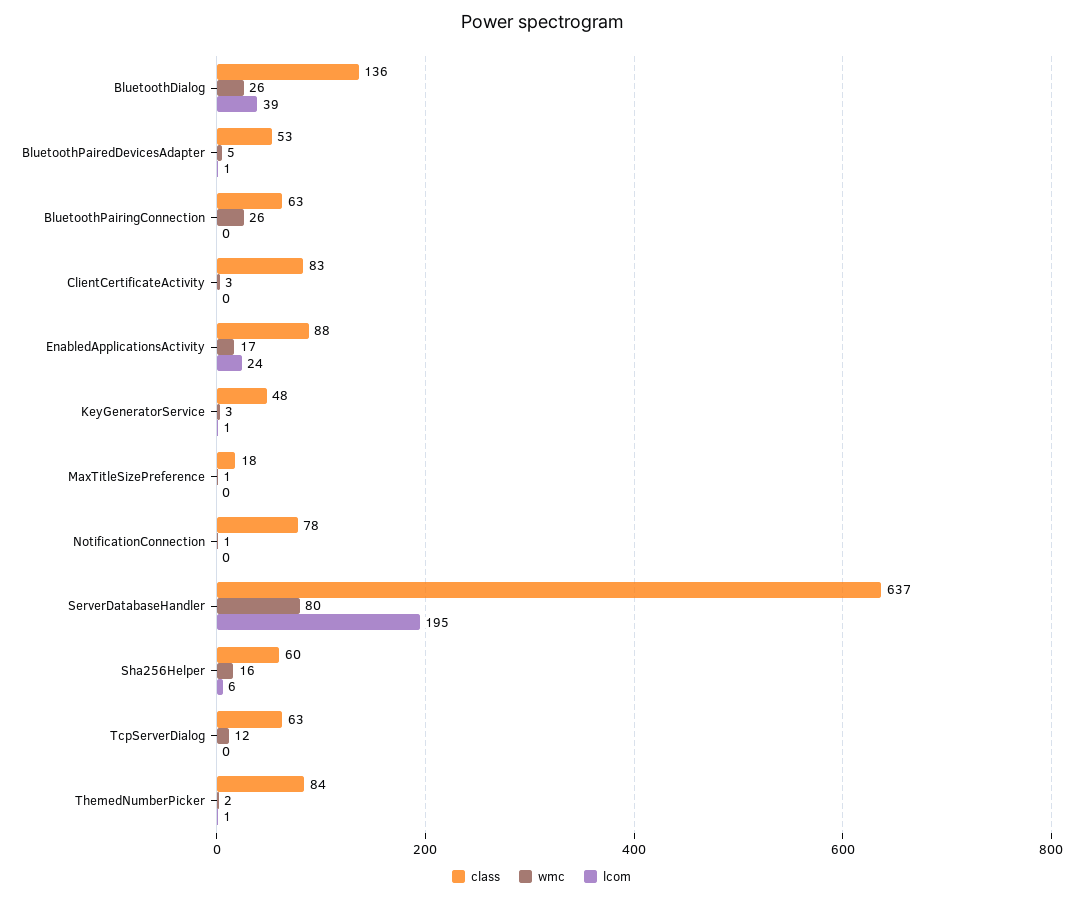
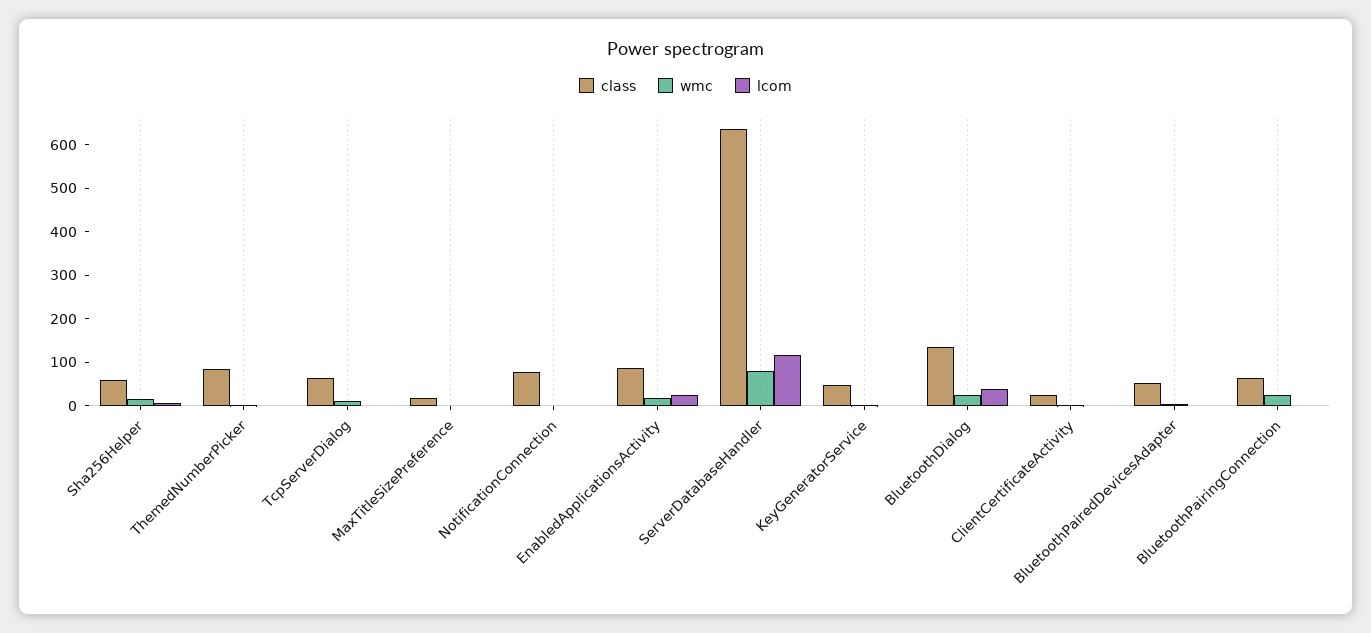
class, ClientCertificateActivity: 83 -> 20
lcom, ServerDatabaseHandler: 195 -> 120

